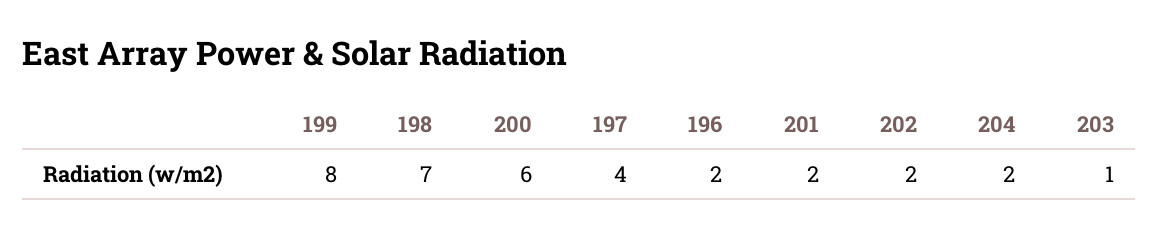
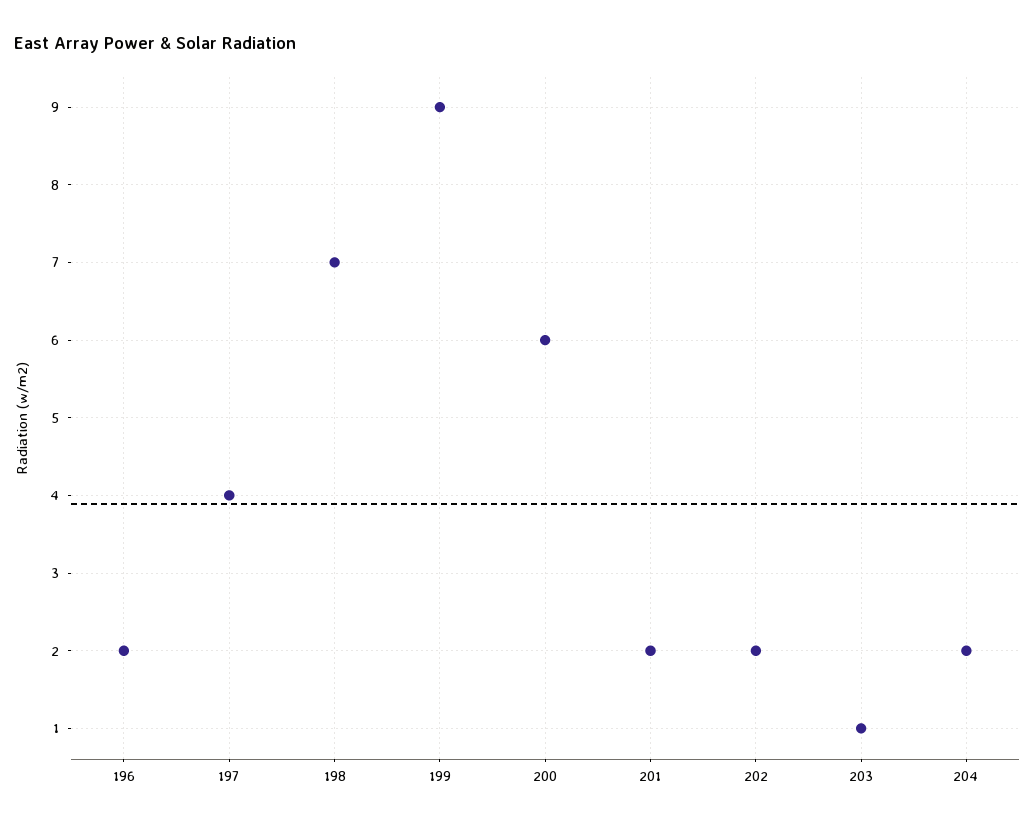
199: 8 -> 9

